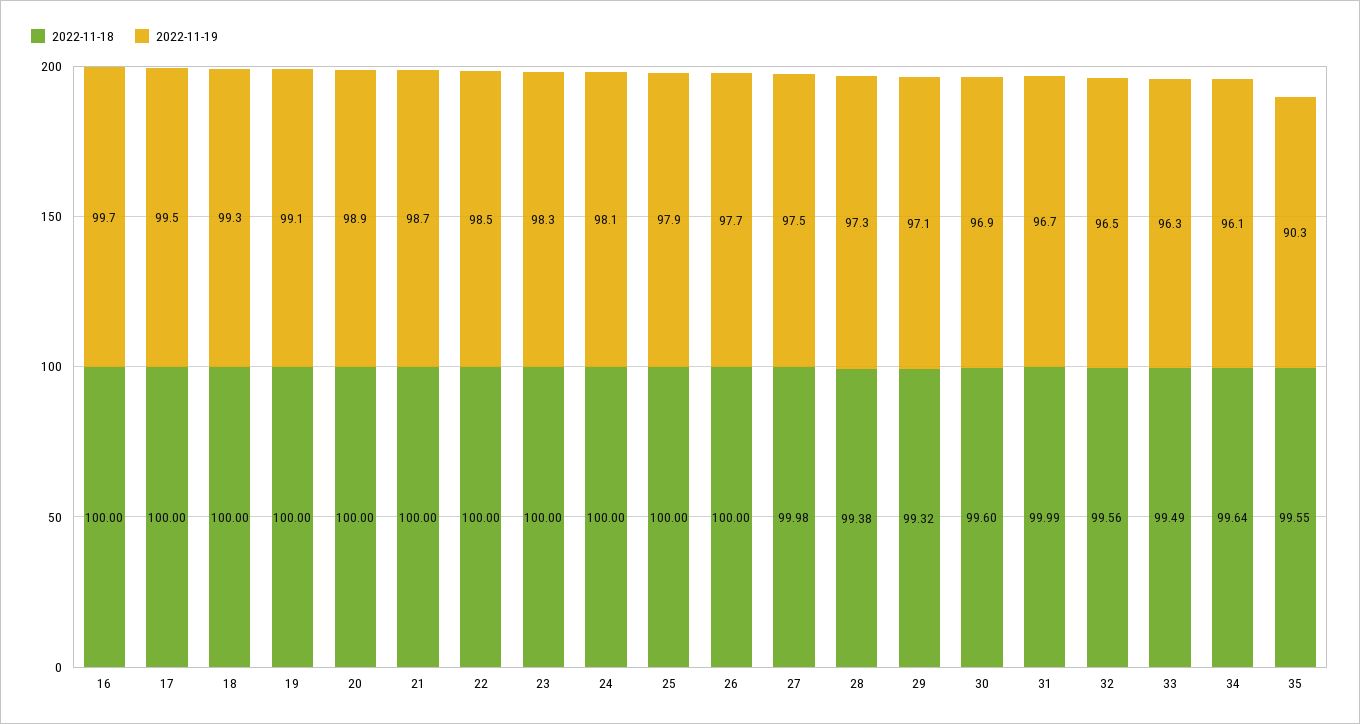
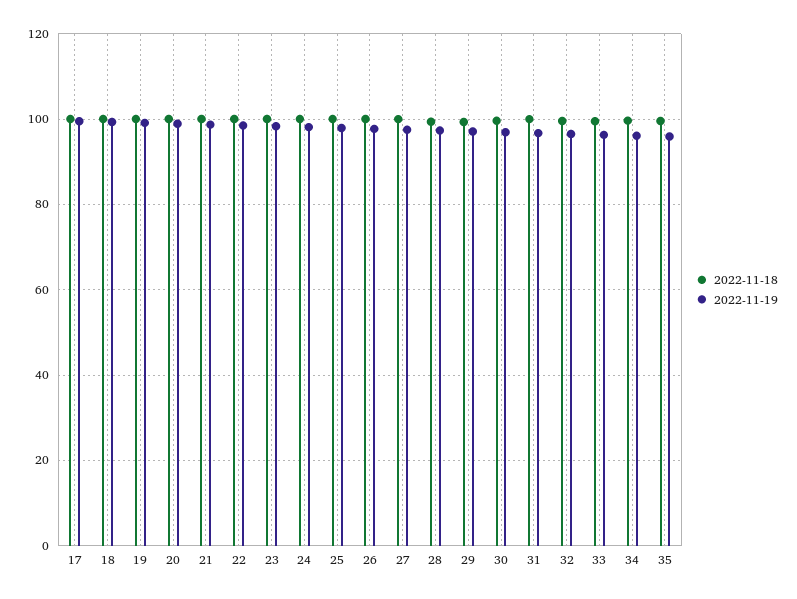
2022-11-18, 16: 100 -> none
2022-11-19, 16: 99.7 -> none
2022-11-19, 35: 90.3 -> 96

